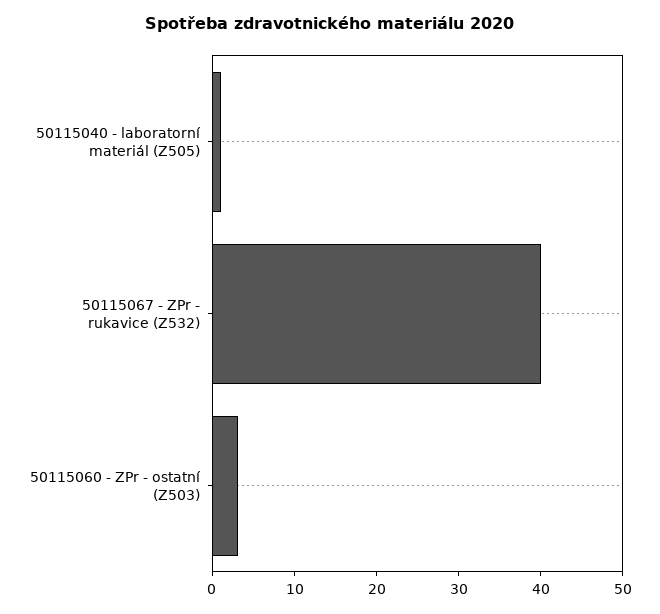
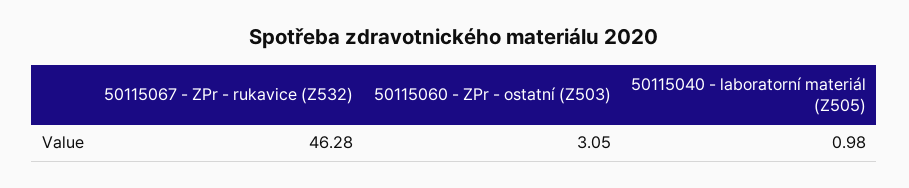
50115067 - ZPr - rukavice (Z532): 40 -> 46.28

